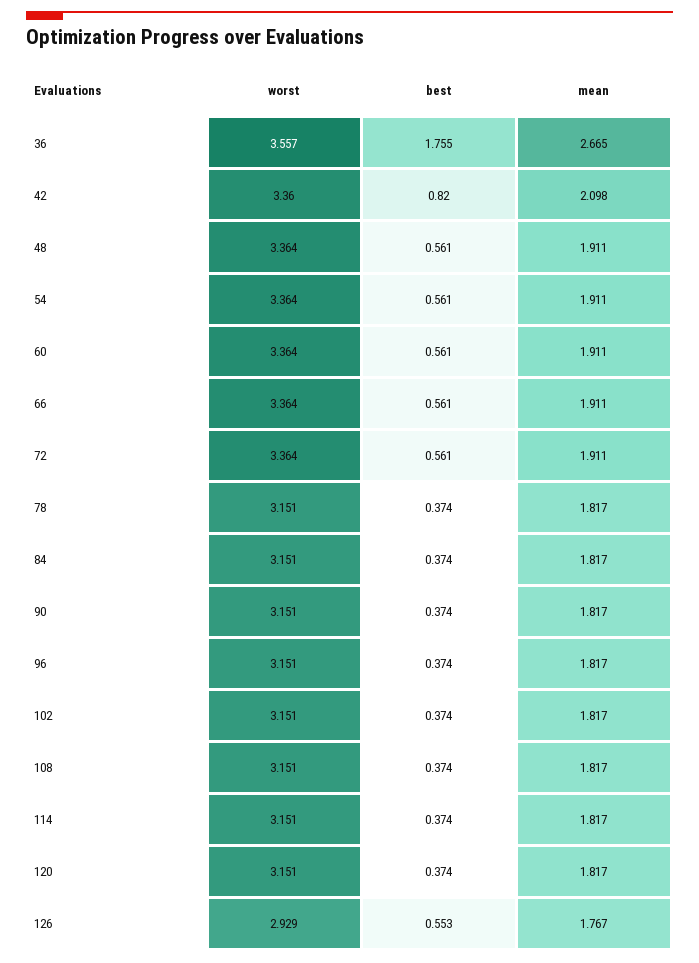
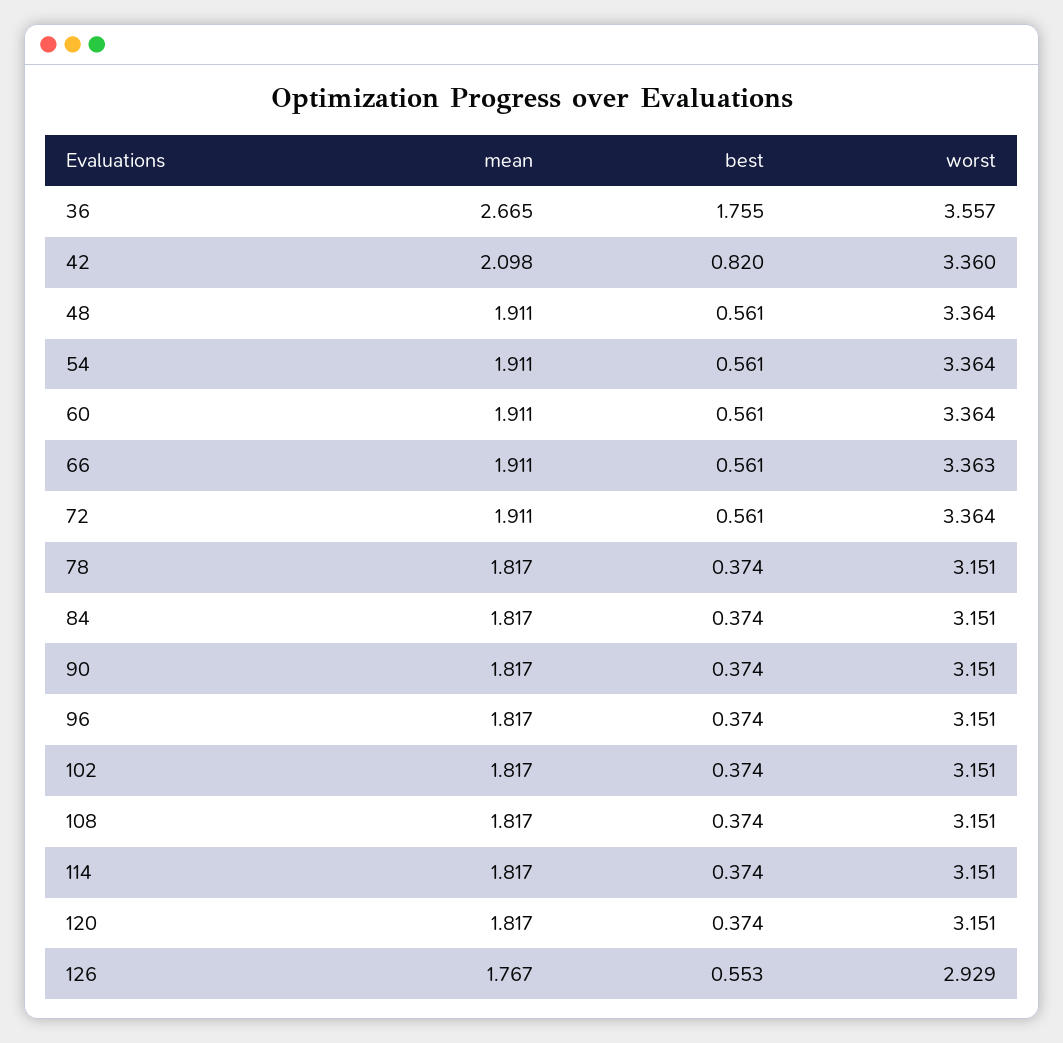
worst, 66: 3.364 -> 3.363

